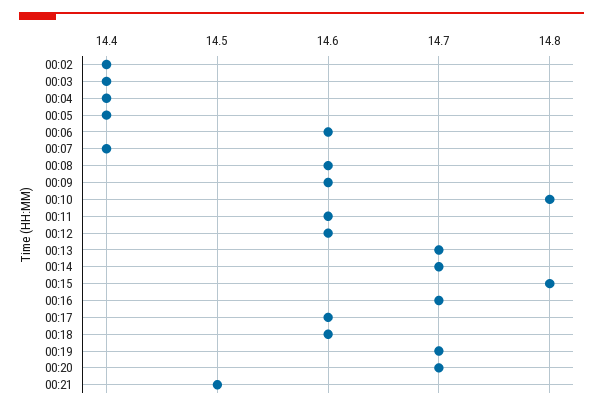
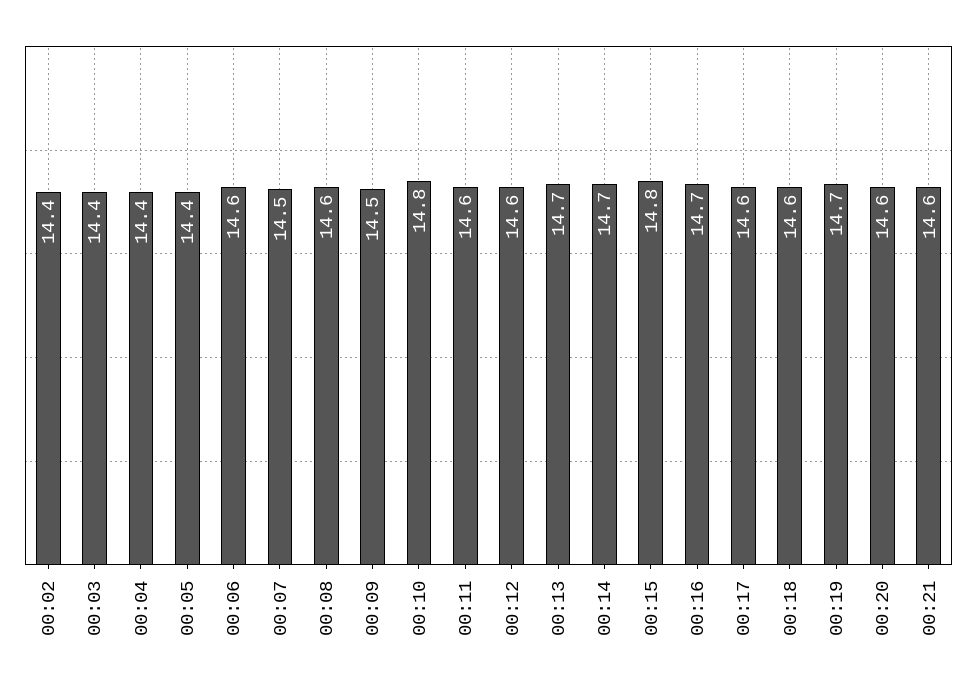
00:07: 14.4 -> 14.5
00:09: 14.6 -> 14.5
00:20: 14.7 -> 14.6
00:21: 14.5 -> 14.6

